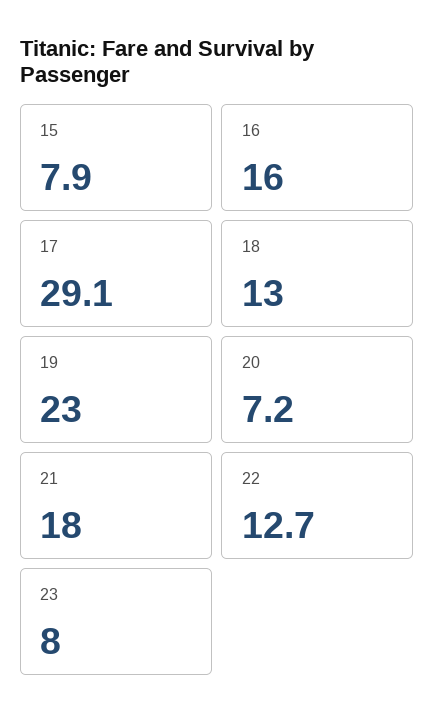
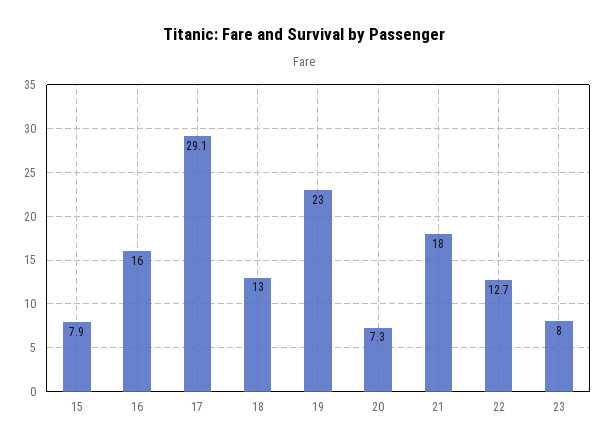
20: 7.2 -> 7.3

